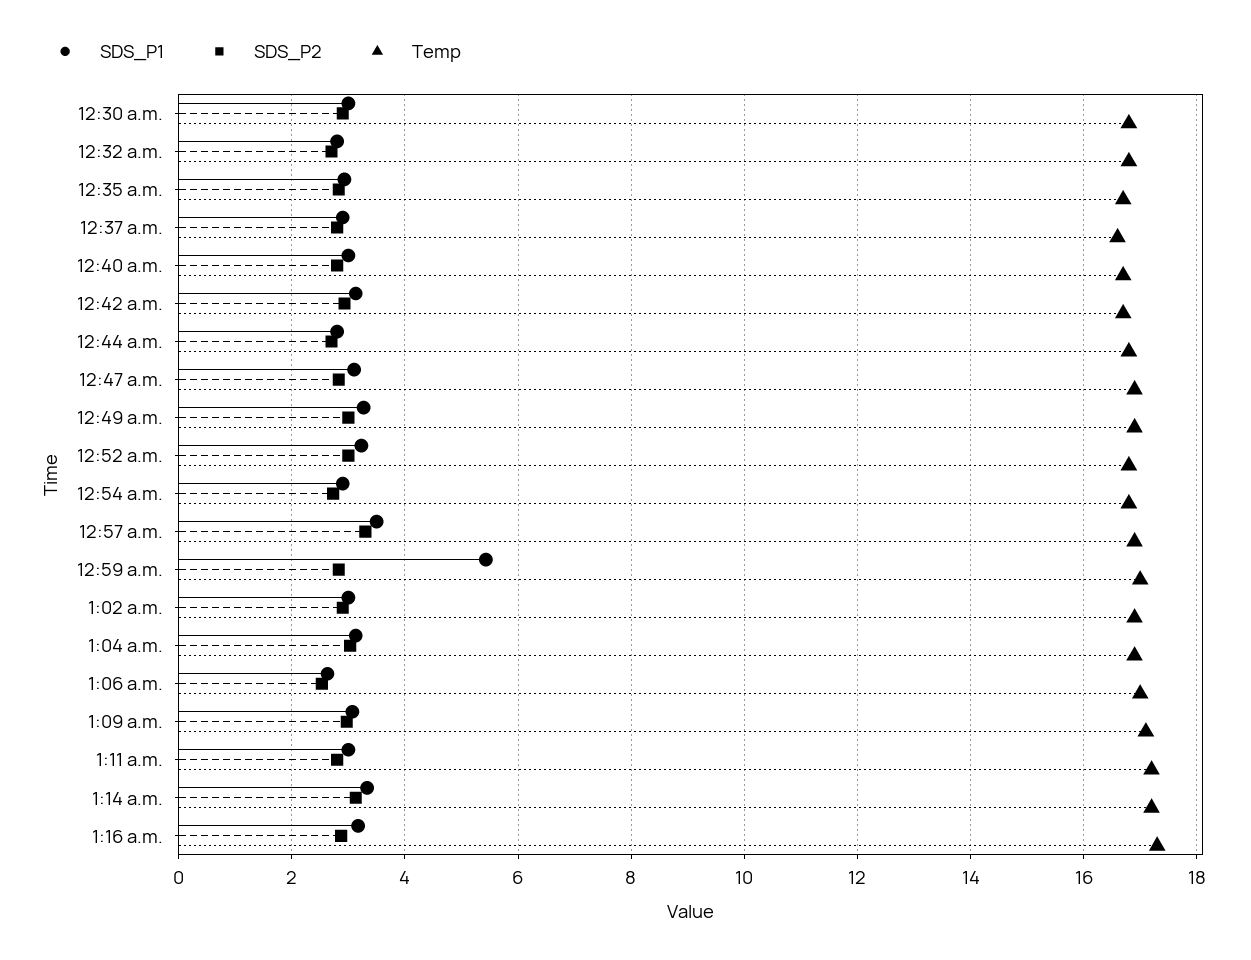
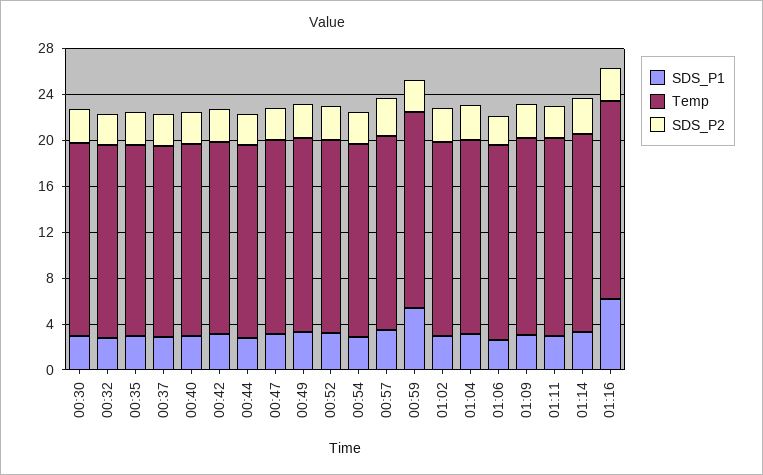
SDS_P1, 1:16 a.m.: 3.2 -> 6

